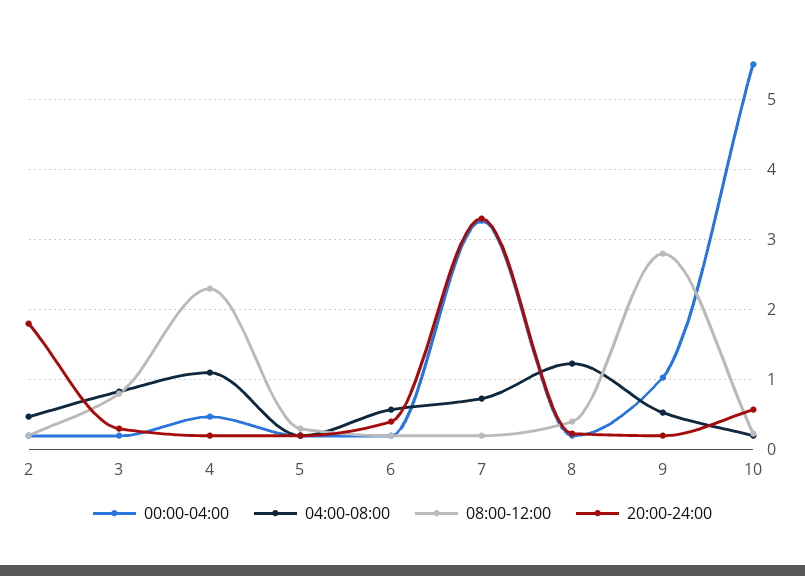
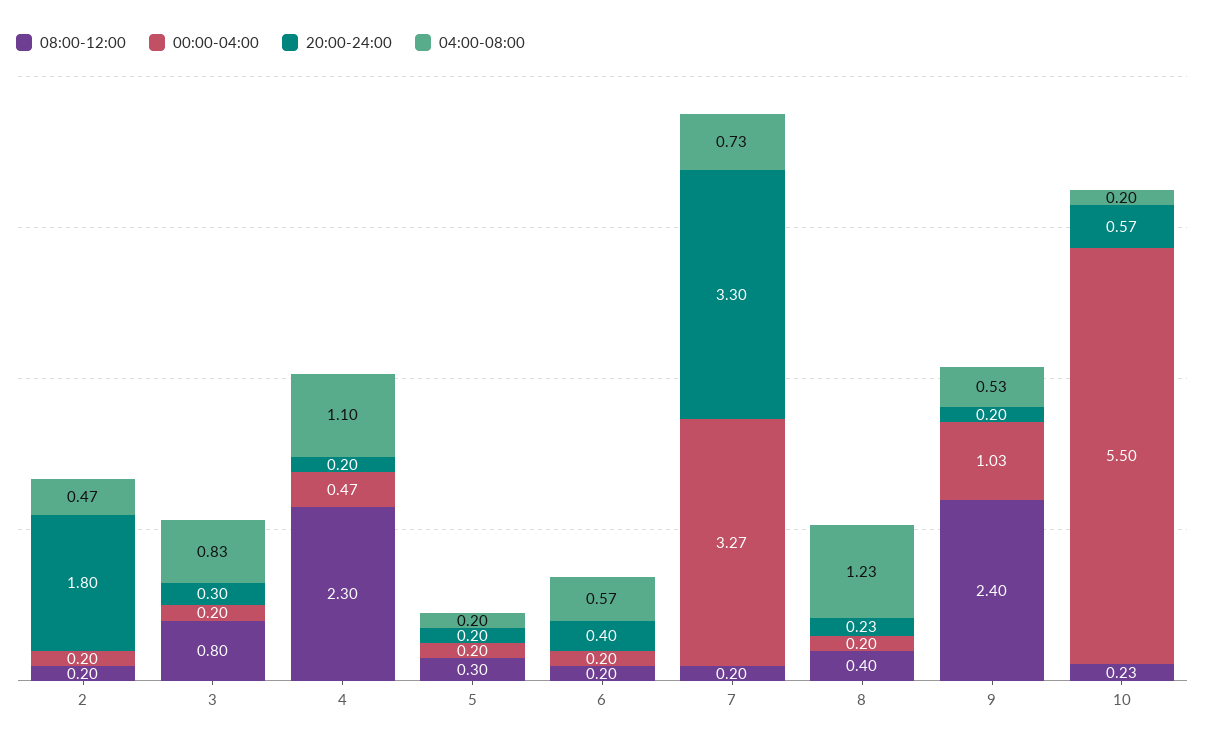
08:00-12:00, 9: 2.8 -> 2.4

